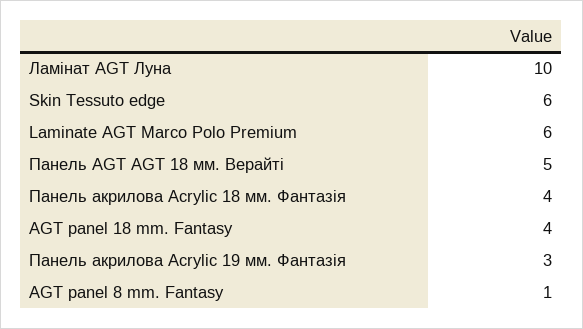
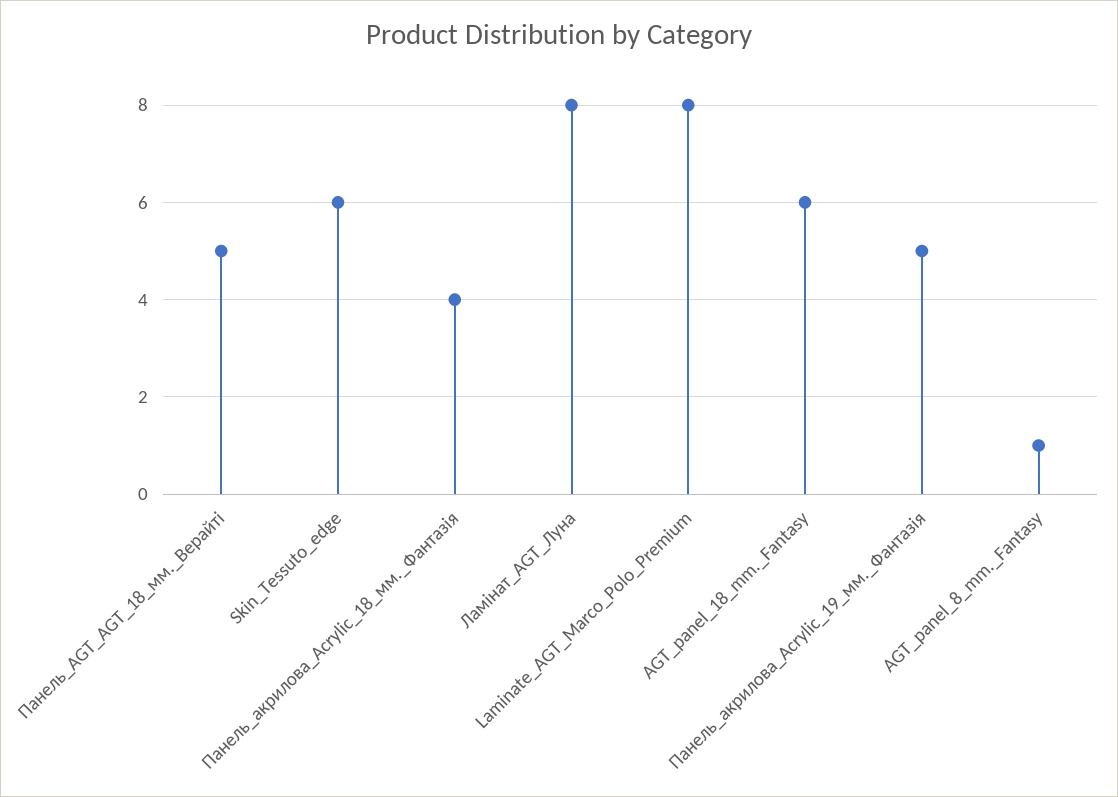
Ламінат AGT Луна: 10 -> 8
Laminate AGT Marco Polo Premium: 6 -> 8
AGT panel 18 mm. Fantasy: 4 -> 6
Панель акрилова Acrylic 19 мм. Фантазія: 3 -> 5

